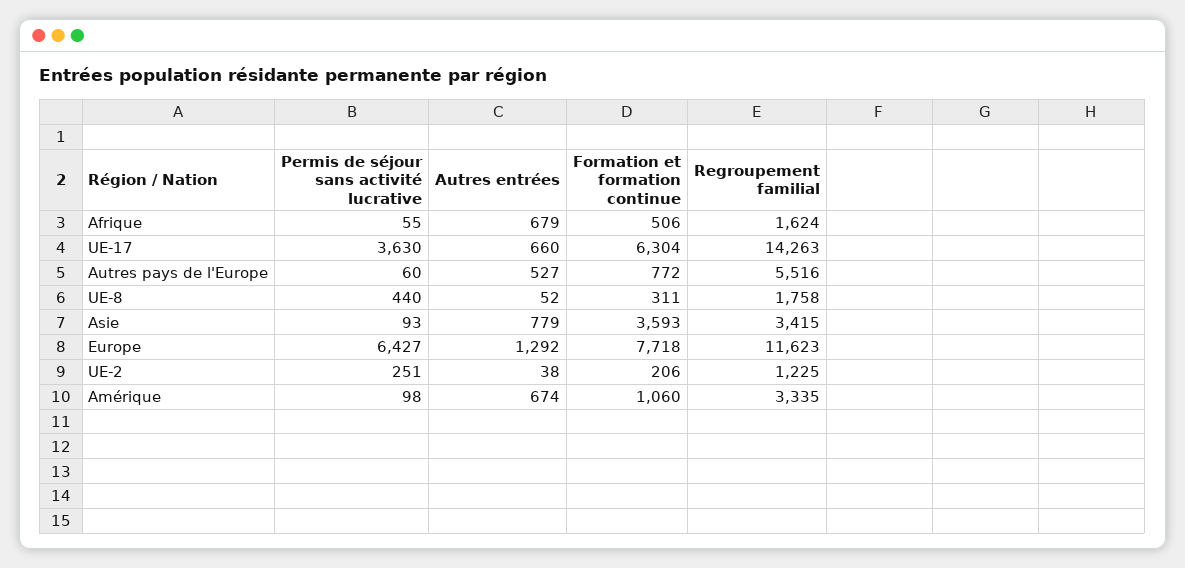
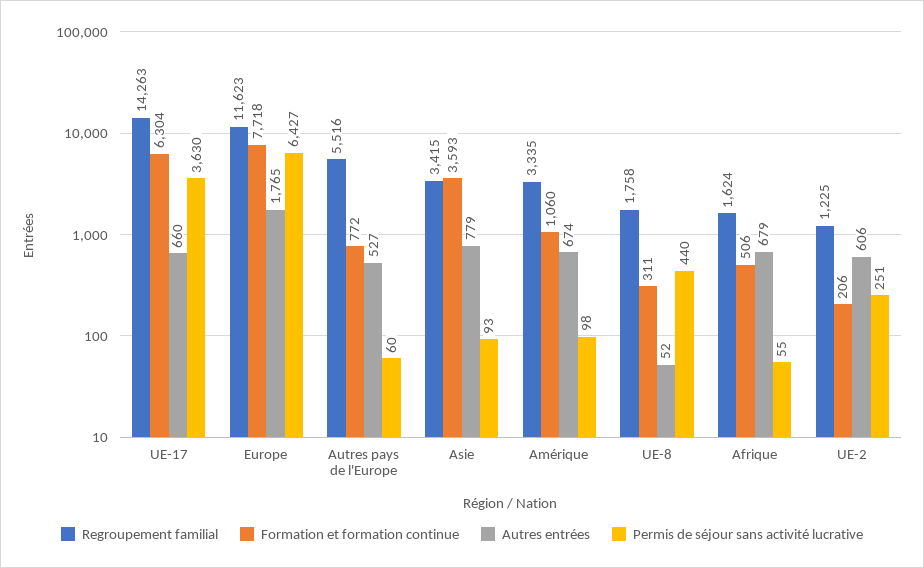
Autres entrées, Europe: 1292 -> 1765
Autres entrées, UE-2: 38 -> 606

